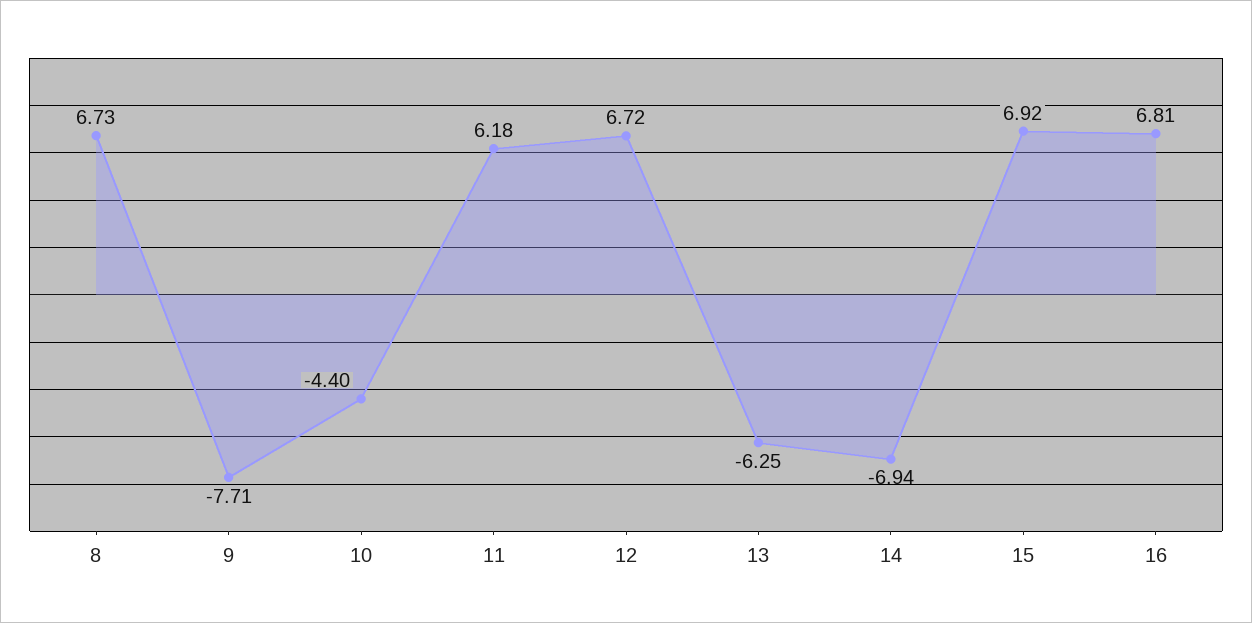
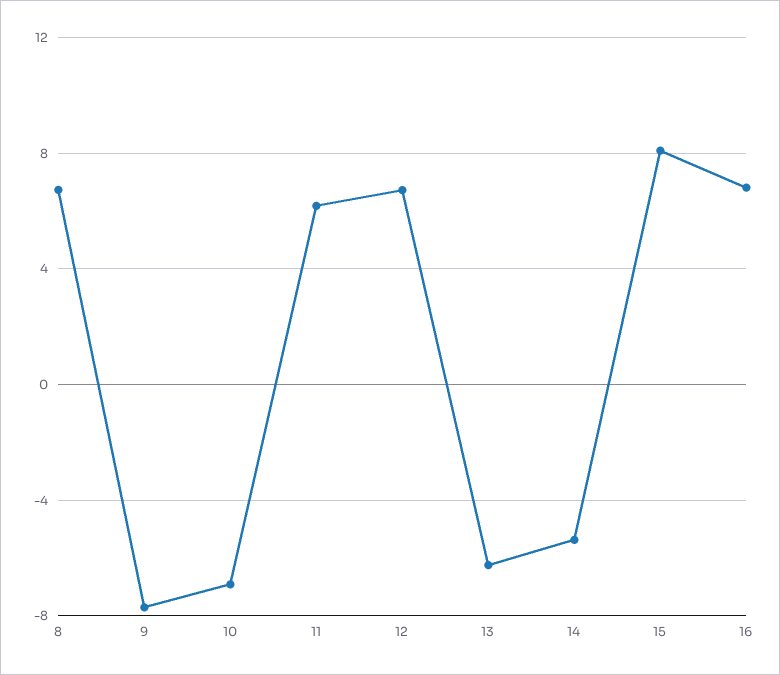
10: -4.4 -> -7
14: -6.94 -> -5.5
15: 6.92 -> 8

